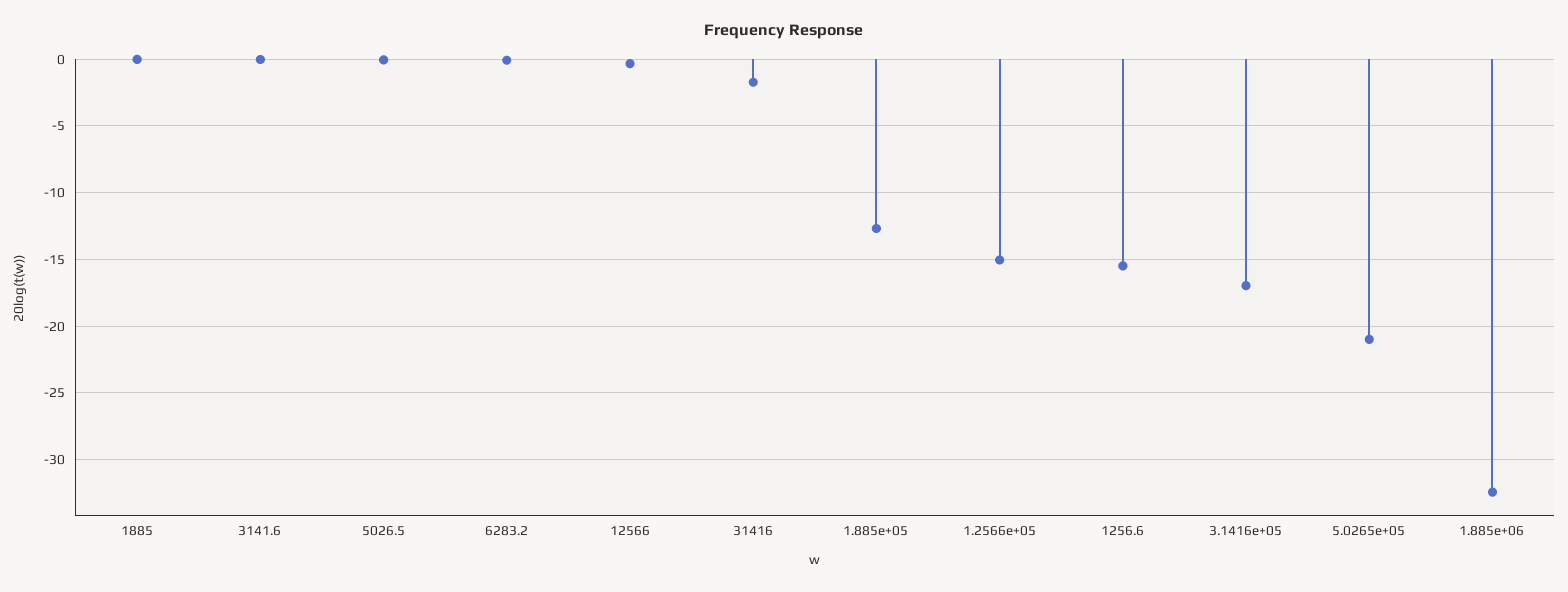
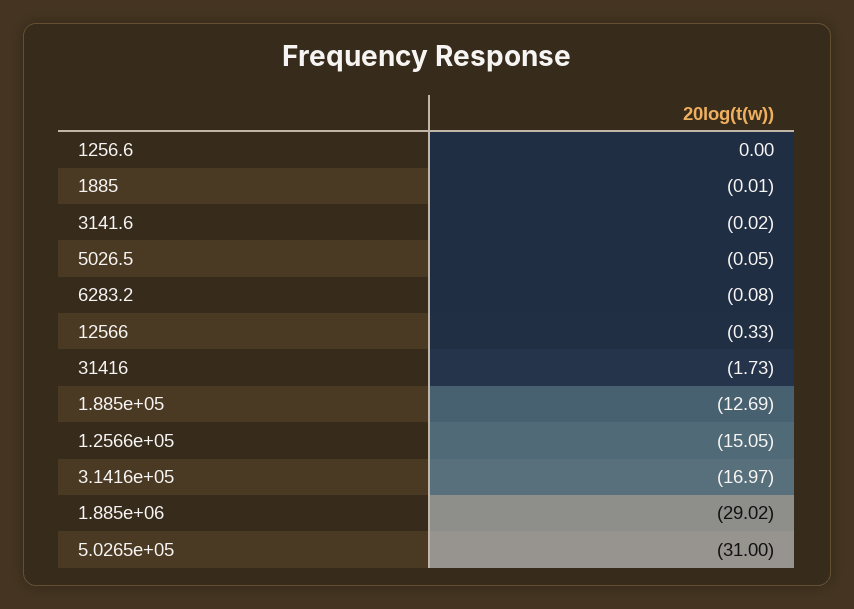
1256.6: -15.5 -> 0
5.0265e+05: -21 -> -31
1.885e+06: -32.5 -> -29.02

